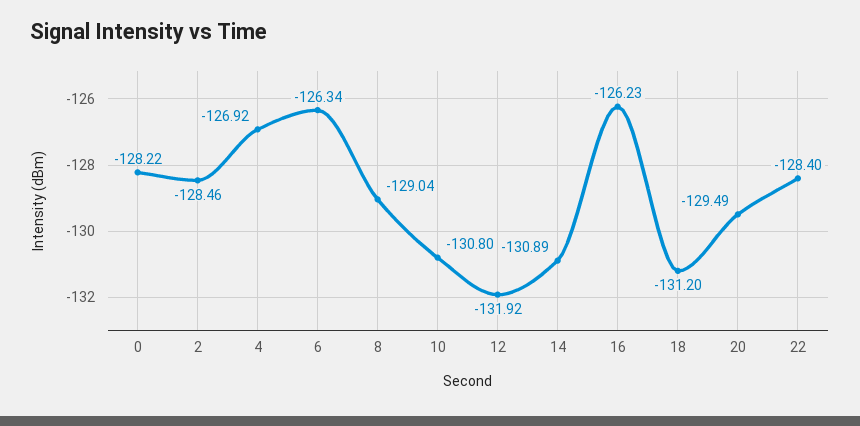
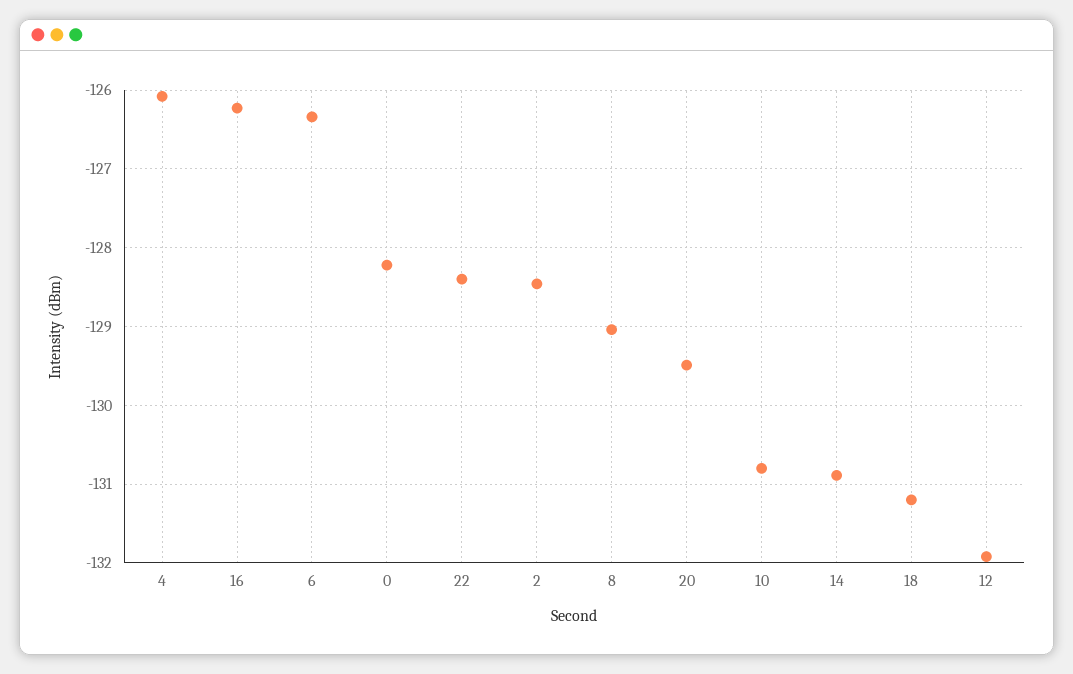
4: -126.92 -> -126.1

